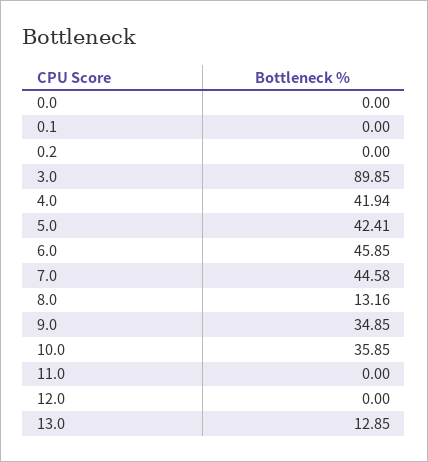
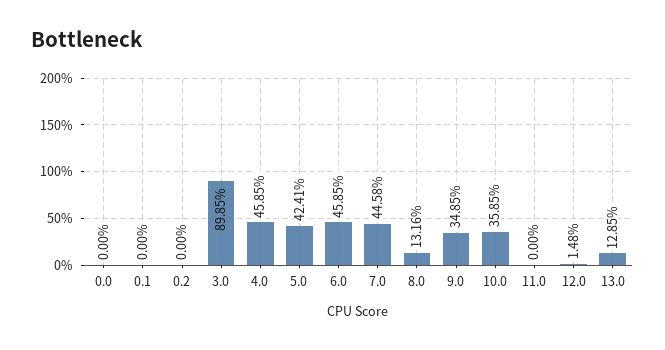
4.0: 41.94 -> 45.85
12.0: 0 -> 1.48

